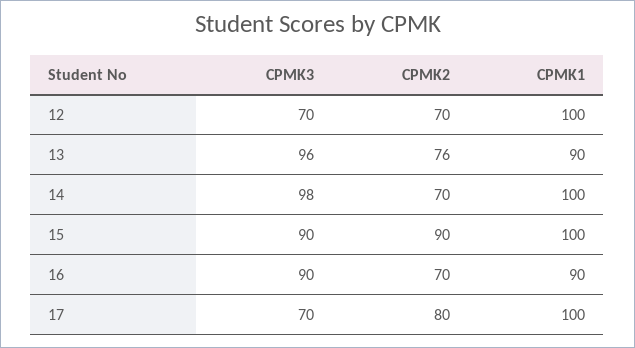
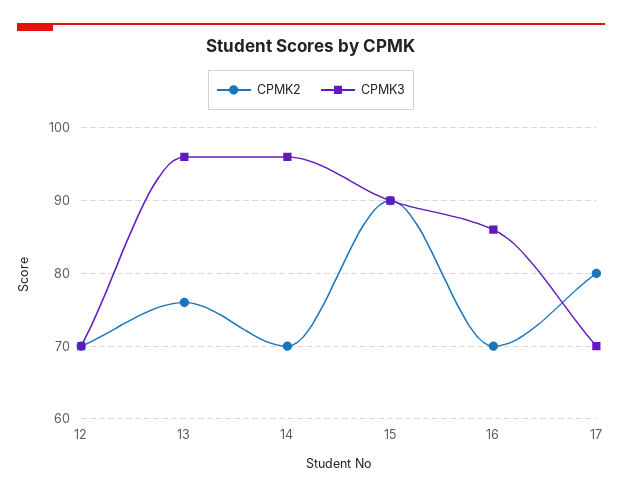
CPMK1, 12: 100 -> none
CPMK1, 13: 90 -> none
CPMK3, 14: 98 -> 96
CPMK1, 14: 100 -> none
CPMK1, 15: 100 -> none
CPMK3, 16: 90 -> 86
CPMK1, 16: 90 -> none
CPMK1, 17: 100 -> none

